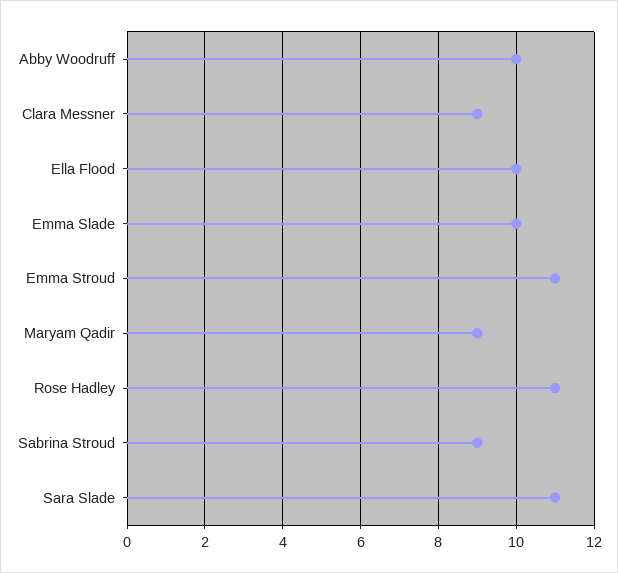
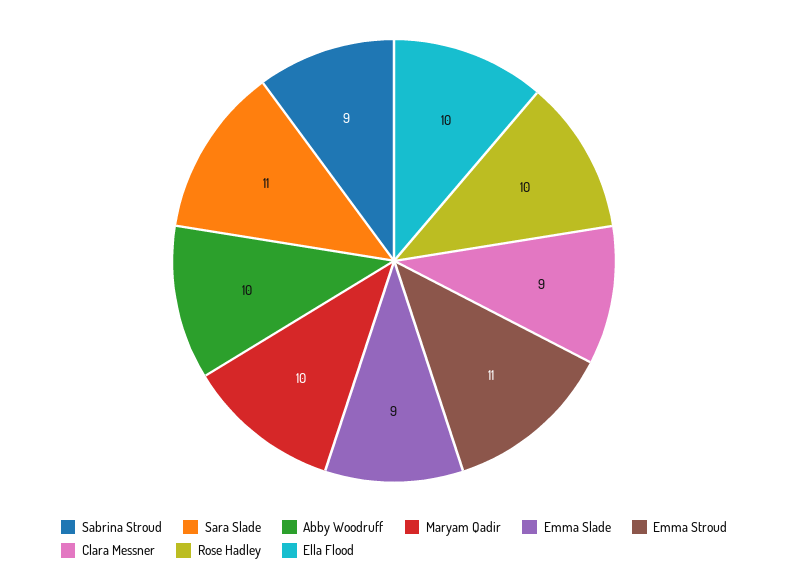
Emma Slade: 10 -> 9
Maryam Qadir: 9 -> 10
Rose Hadley: 11 -> 10

